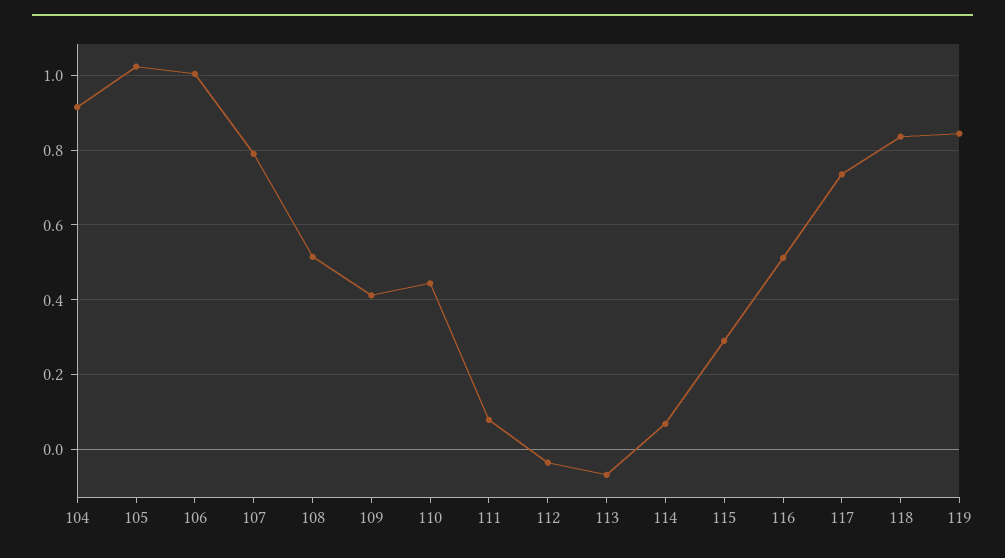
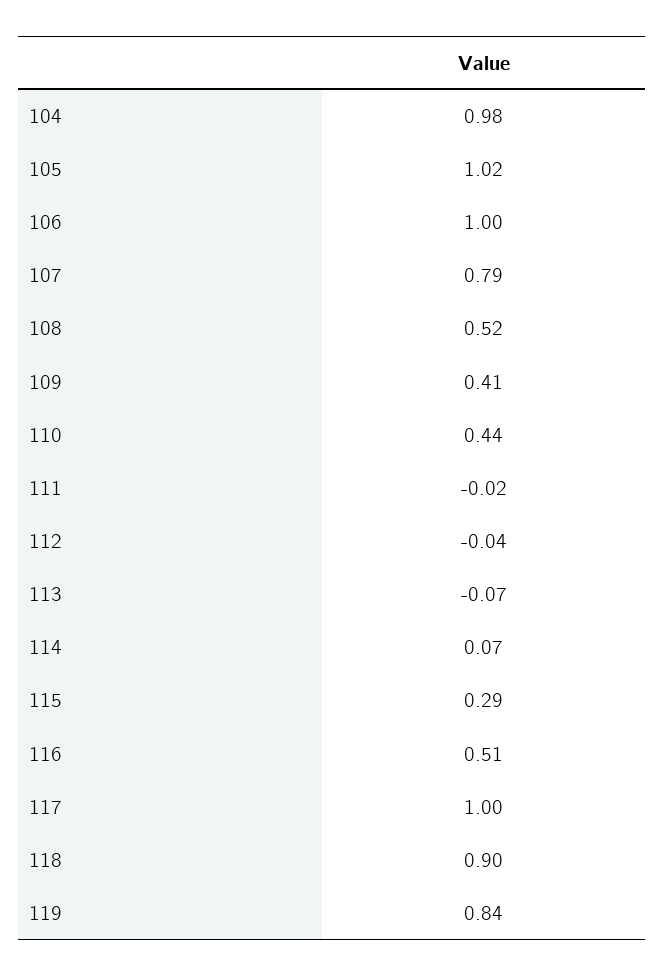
104: 0.92 -> 0.98
111: 0.08 -> -0.02
117: 0.74 -> 1
118: 0.84 -> 0.9

